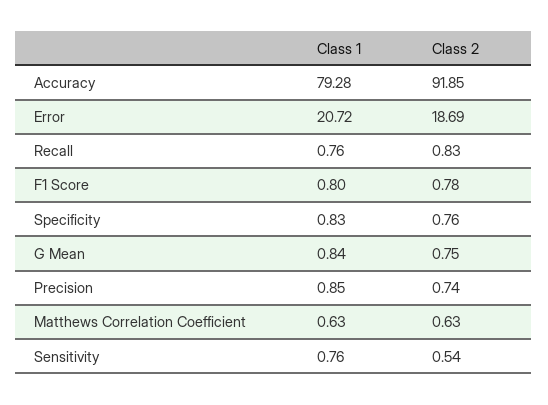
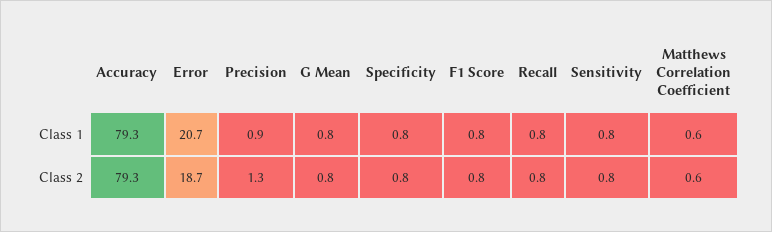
Class 2, Accuracy: 91.85 -> 79.3
Class 2, Precision: 0.74 -> 1.3
Class 2, Sensitivity: 0.54 -> 0.8

